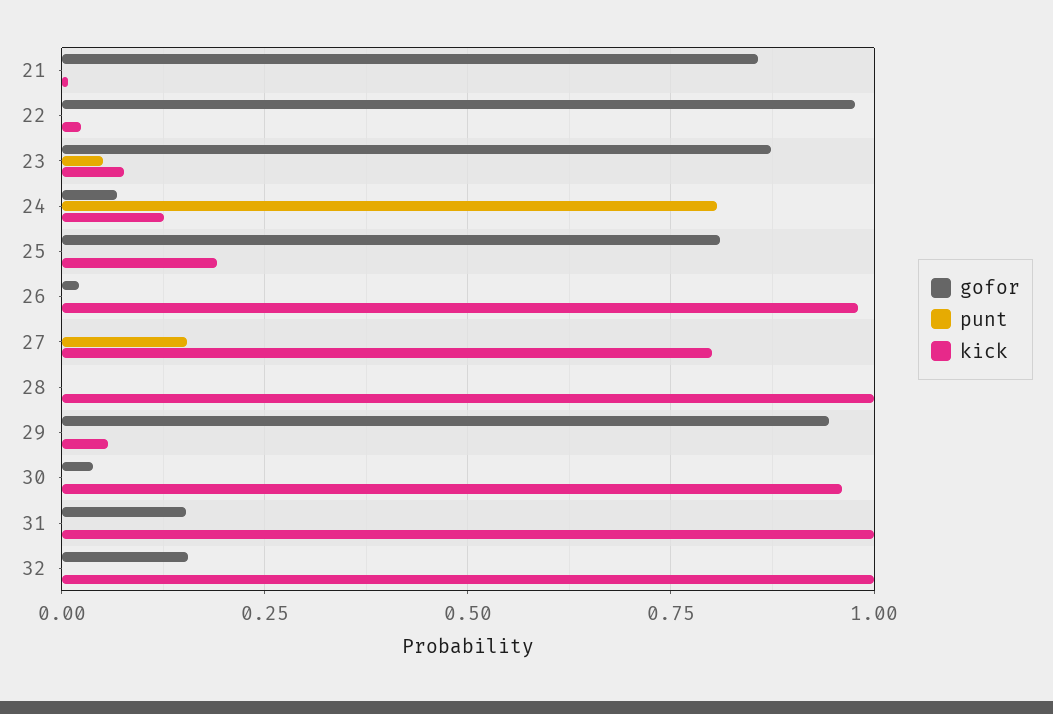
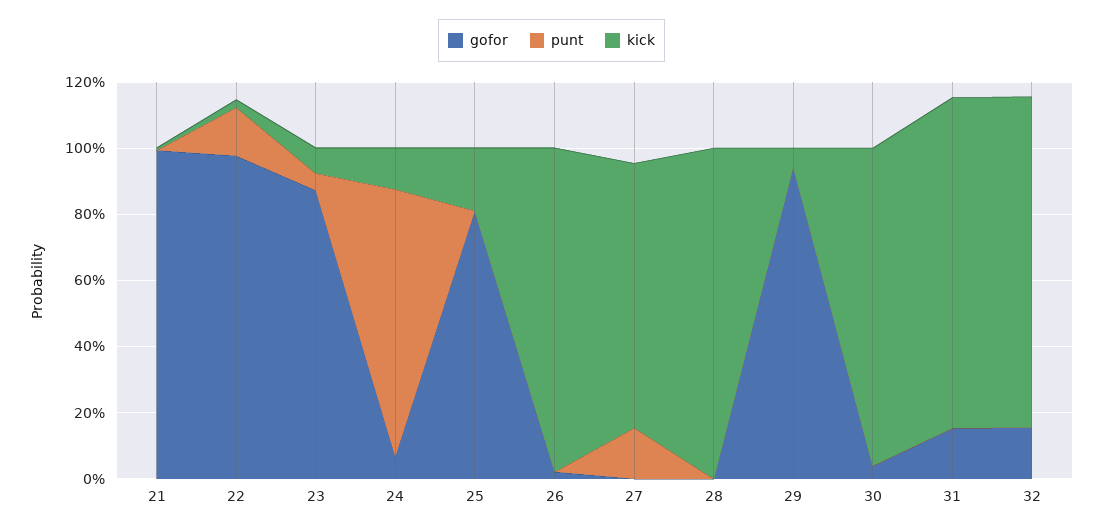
gofor, 21: 0.85 -> 1
punt, 22: 0 -> 0.15

